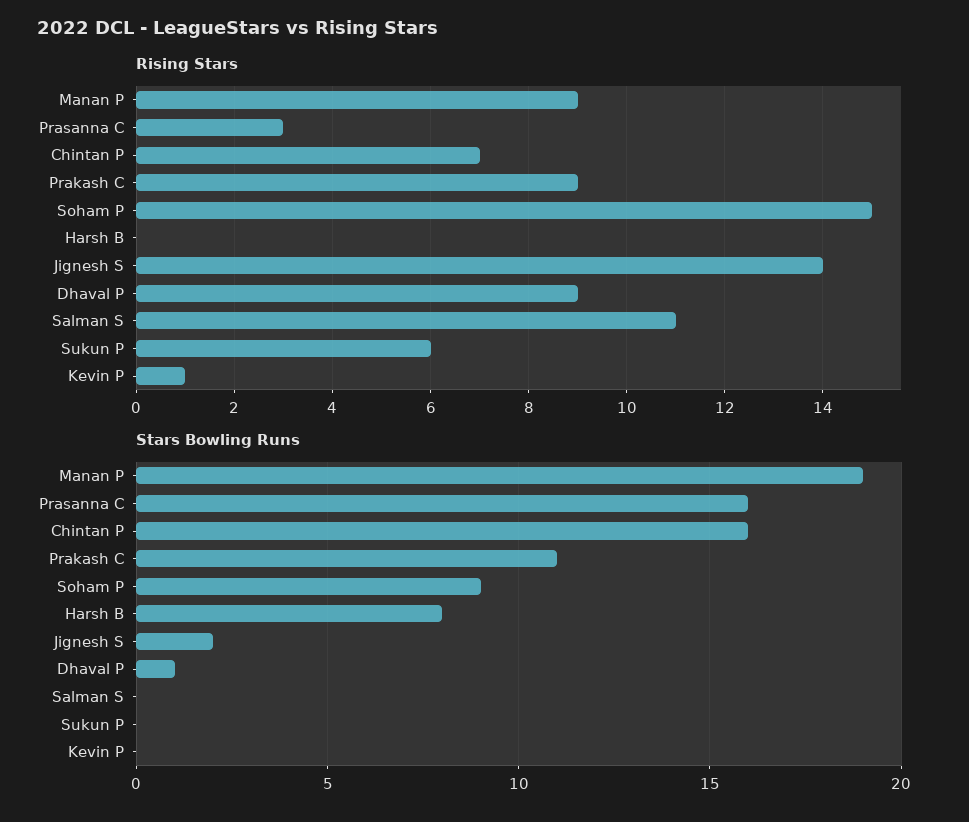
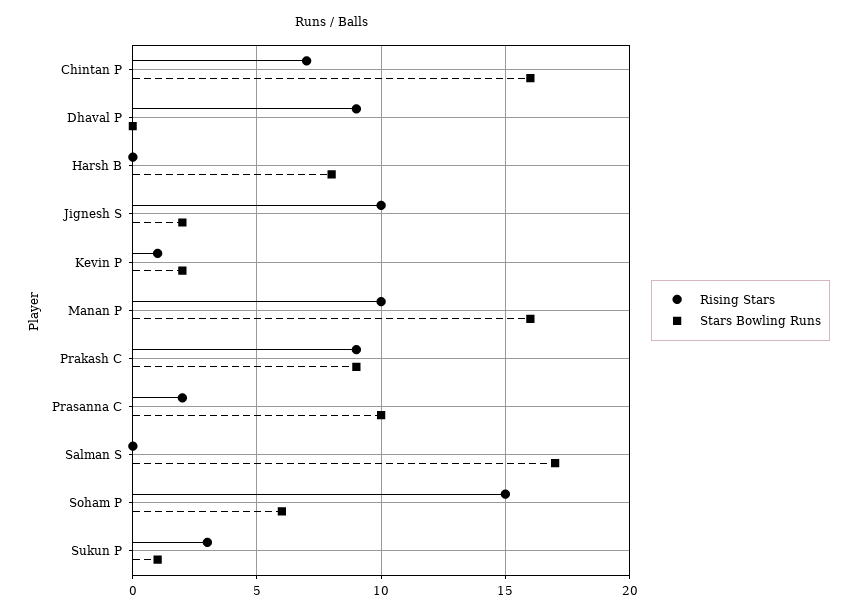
Rising Stars, Manan P: 9 -> 10
Rising Stars, Prasanna C: 3 -> 2
Rising Stars, Jignesh S: 14 -> 10
Rising Stars, Salman S: 11 -> 0
Rising Stars, Sukun P: 6 -> 3
Stars Bowling Runs, Manan P: 19 -> 16
Stars Bowling Runs, Prasanna C: 16 -> 10
Stars Bowling Runs, Prakash C: 11 -> 9
Stars Bowling Runs, Soham P: 9 -> 6
Stars Bowling Runs, Dhaval P: 1 -> 0
Stars Bowling Runs, Salman S: 0 -> 17
Stars Bowling Runs, Sukun P: 0 -> 1
Stars Bowling Runs, Kevin P: 0 -> 2

